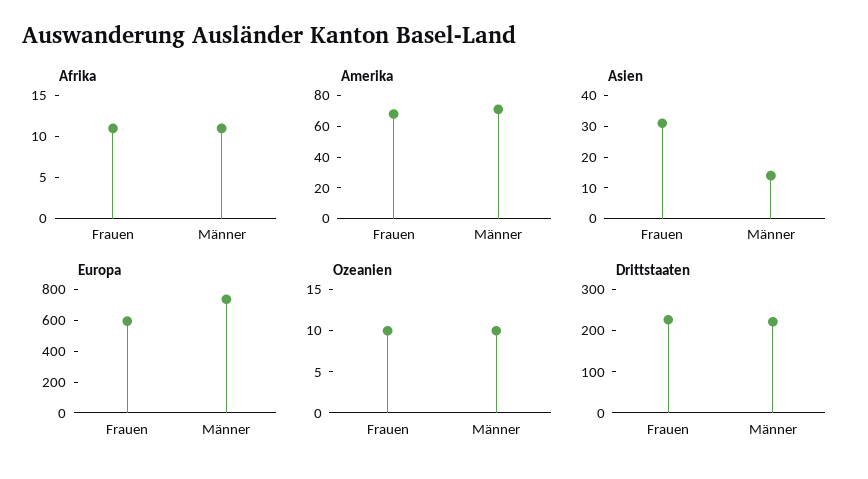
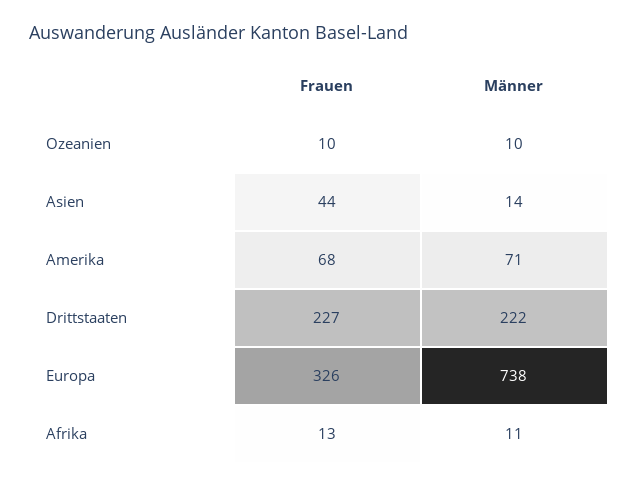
Afrika, Frauen: 11 -> 13
Asien, Frauen: 30 -> 44
Europa, Frauen: 600 -> 326

